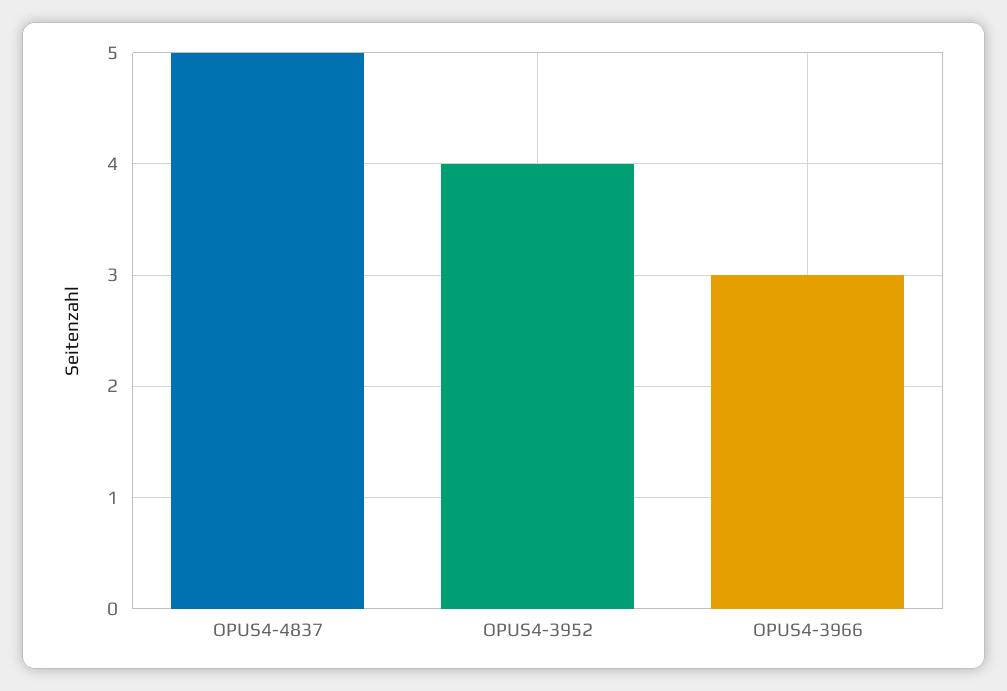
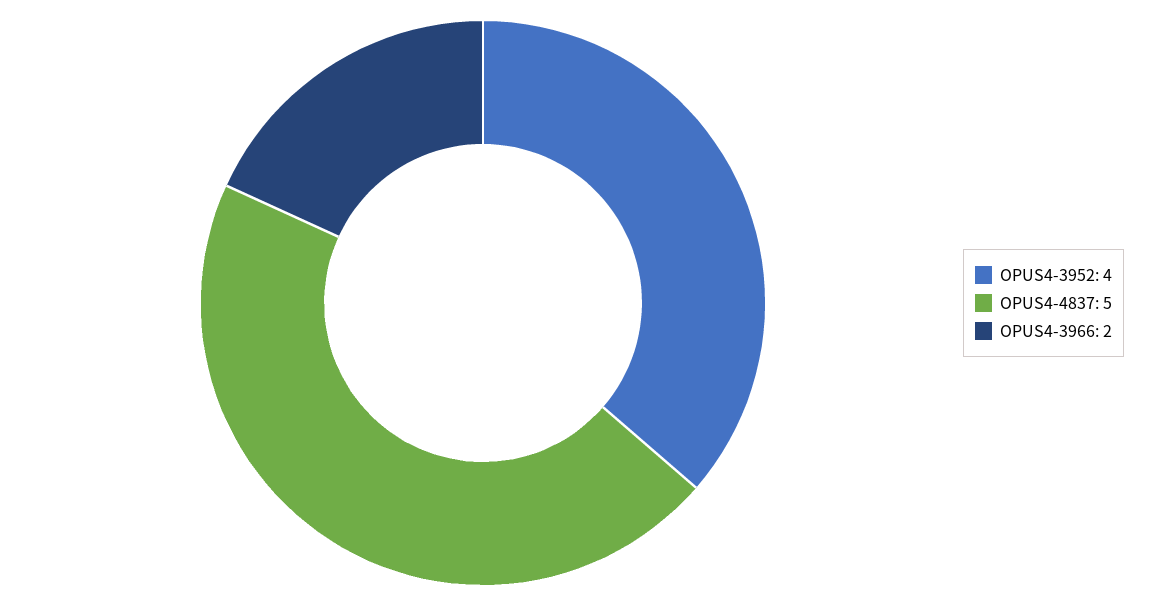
OPUS4-3966: 3 -> 2

